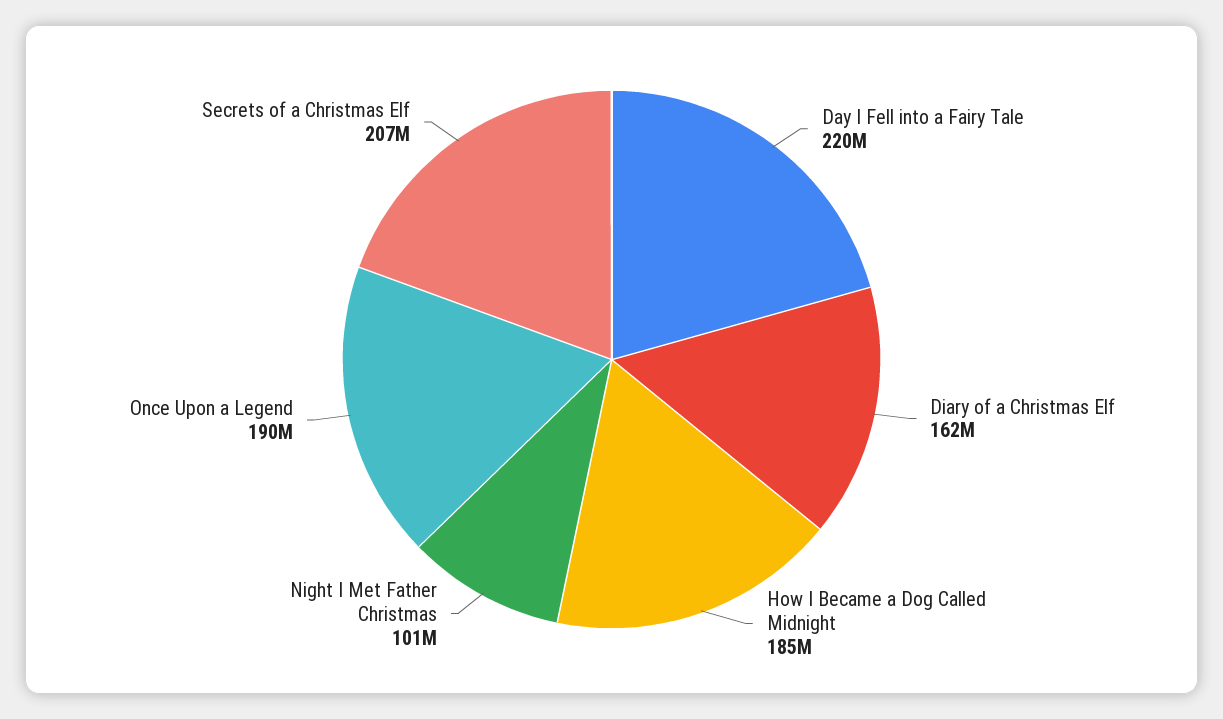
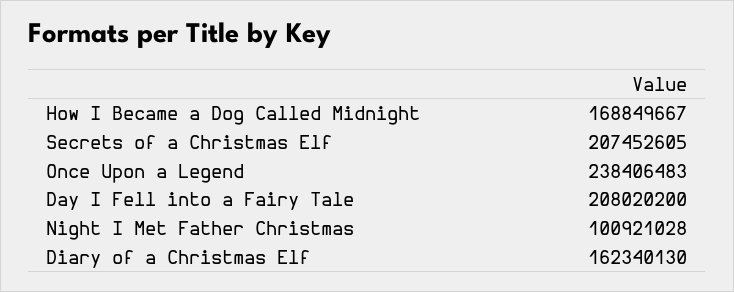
Day I Fell into a Fairy Tale: 220000000 -> 208020200
How I Became a Dog Called Midnight: 185000000 -> 168849667
Once Upon a Legend: 190000000 -> 238406483

